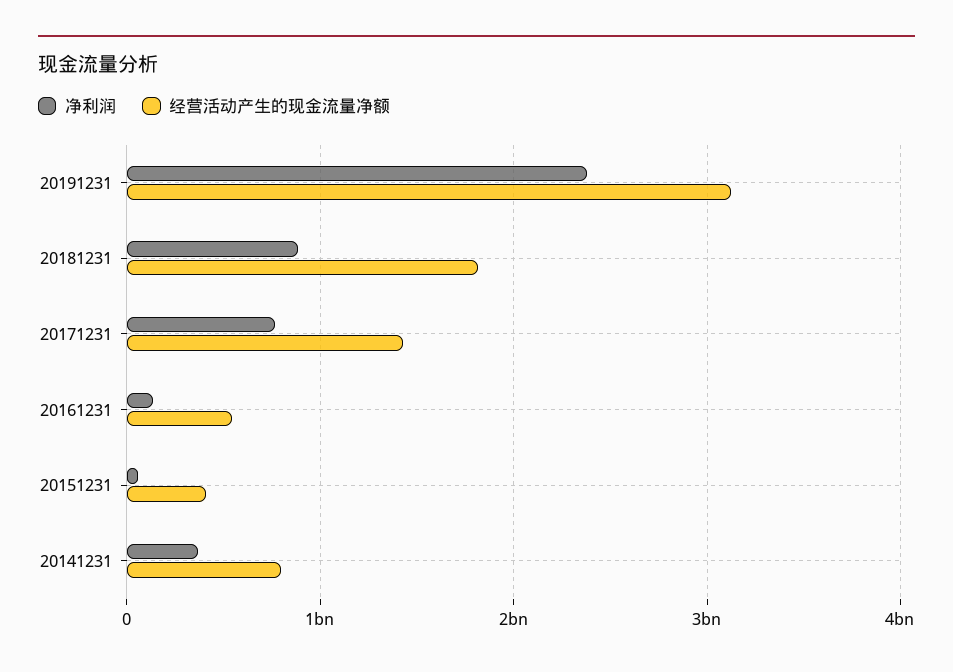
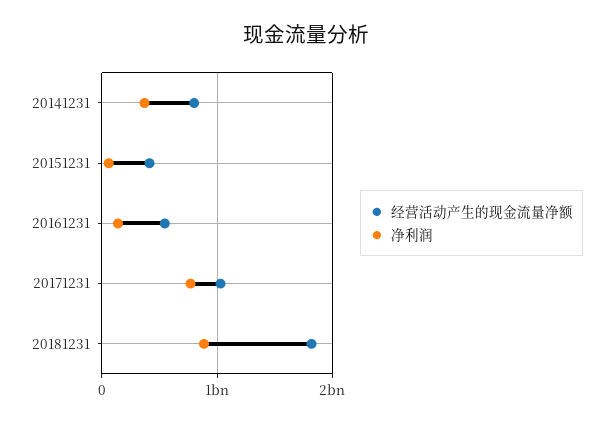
净利润, 20191231: 2400000000 -> none
经营活动产生的现金流量净额, 20191231: 3100000000 -> none
经营活动产生的现金流量净额, 20171231: 1400000000 -> 1000000000

